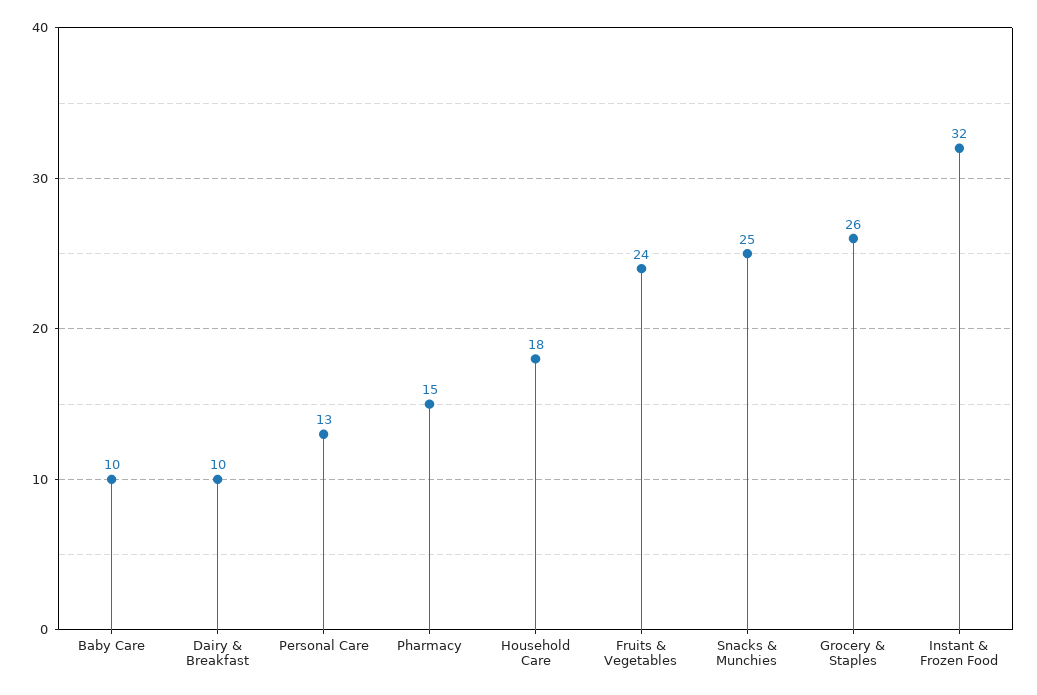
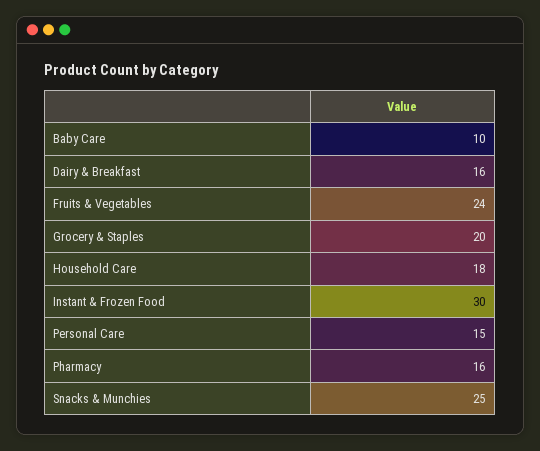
Dairy & Breakfast: 10 -> 16
Personal Care: 13 -> 15
Pharmacy: 15 -> 16
Grocery & Staples: 26 -> 20
Instant & Frozen Food: 32 -> 30

